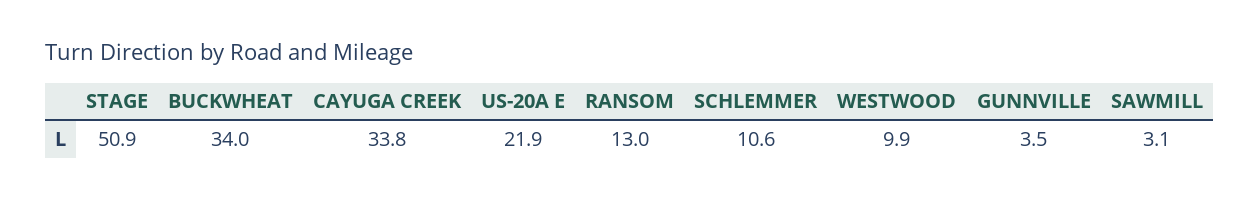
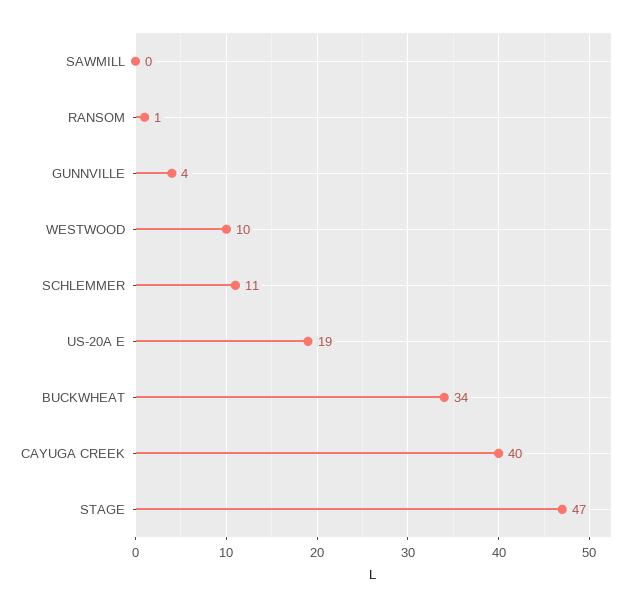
STAGE: 50.9 -> 47
CAYUGA CREEK: 33.8 -> 40
US-20A E: 21.9 -> 19
RANSOM: 13 -> 1
SAWMILL: 3.1 -> 0

